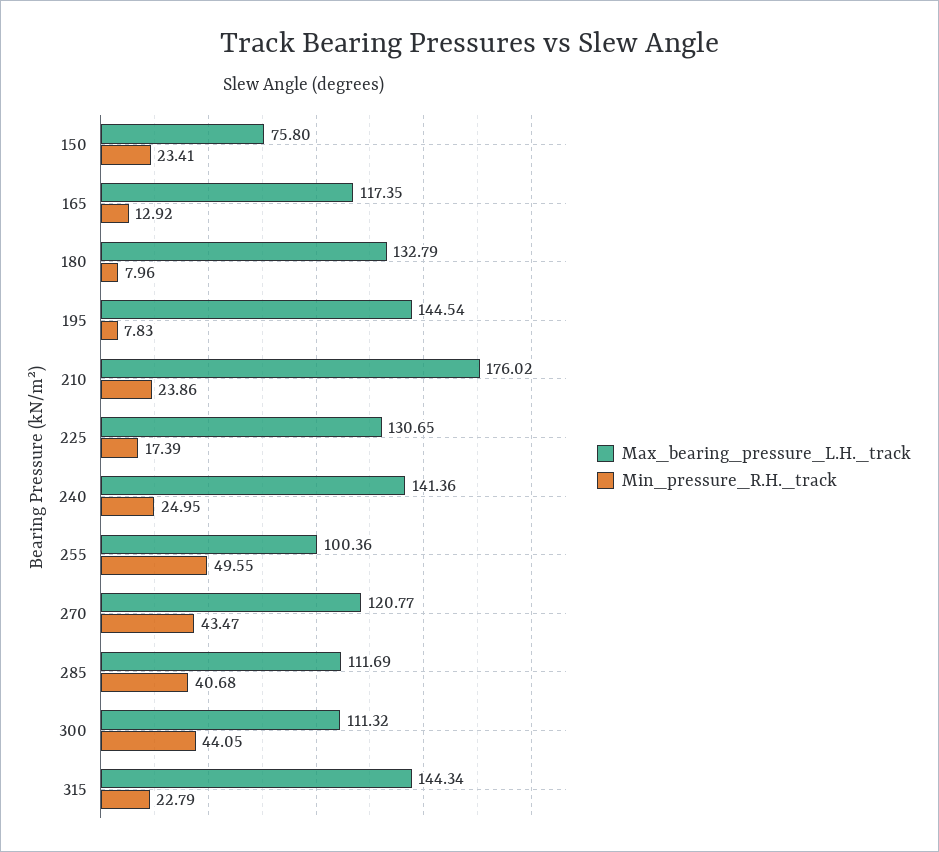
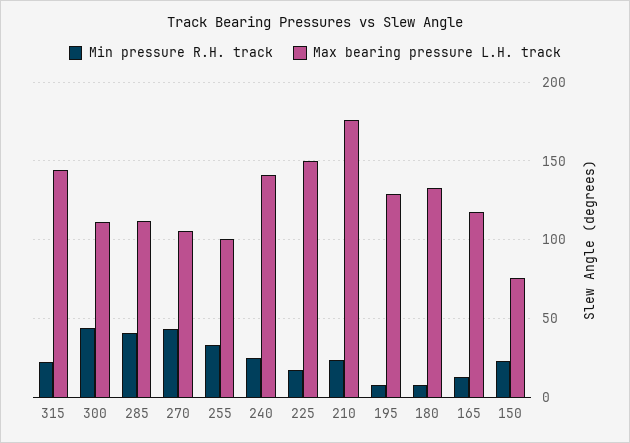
Max_bearing_pressure_L.H._track, 195: 144.54 -> 130
Max_bearing_pressure_L.H._track, 225: 130.65 -> 150
Min_pressure_R.H._track, 255: 49.55 -> 35
Max_bearing_pressure_L.H._track, 270: 120.77 -> 105

